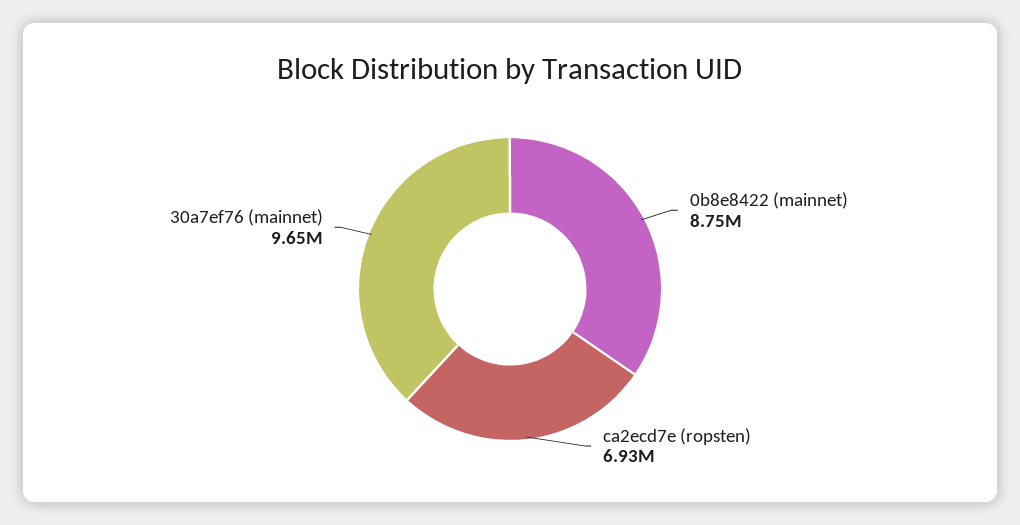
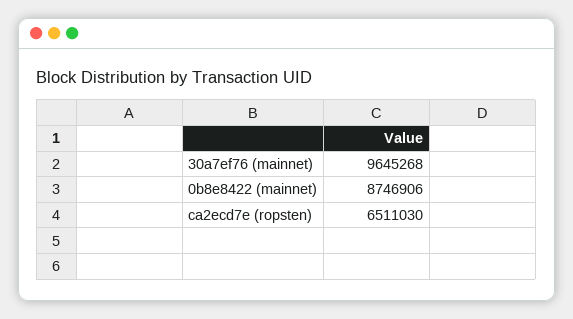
ca2ecd7e (ropsten): 6930000 -> 6511030

